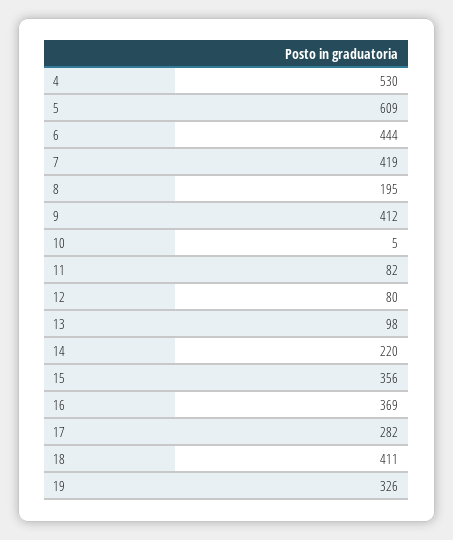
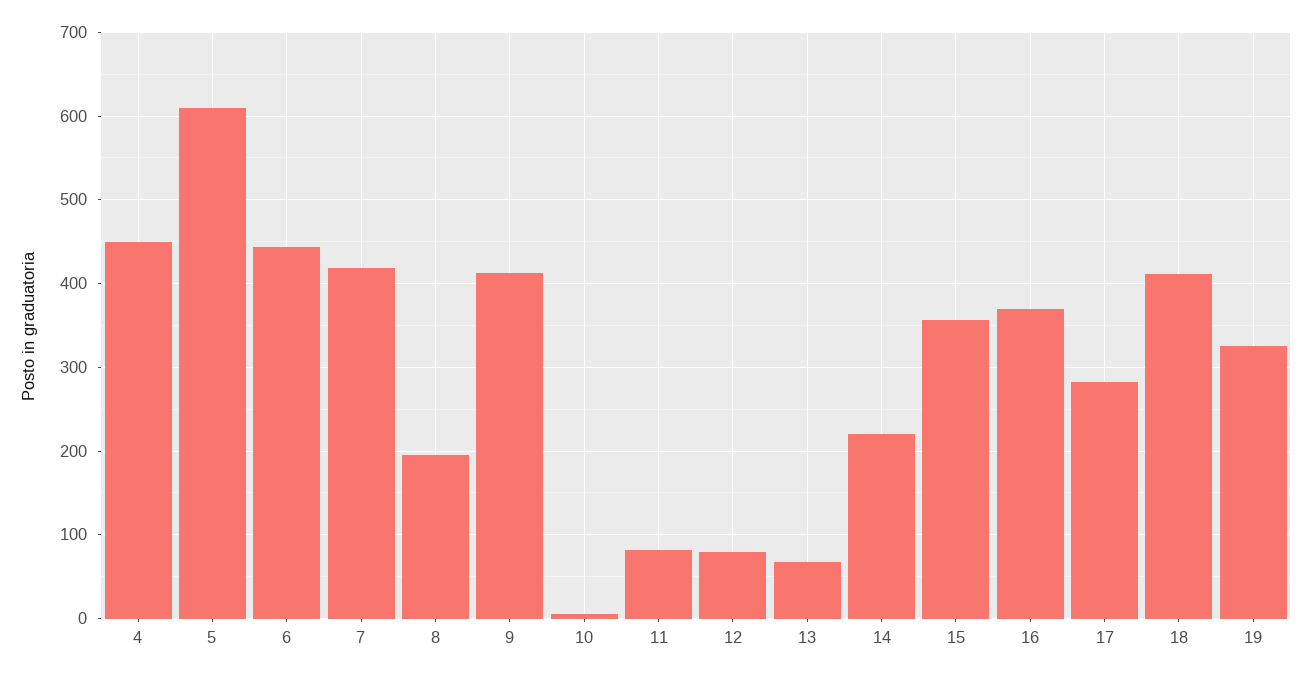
4: 530 -> 450
13: 98 -> 70

